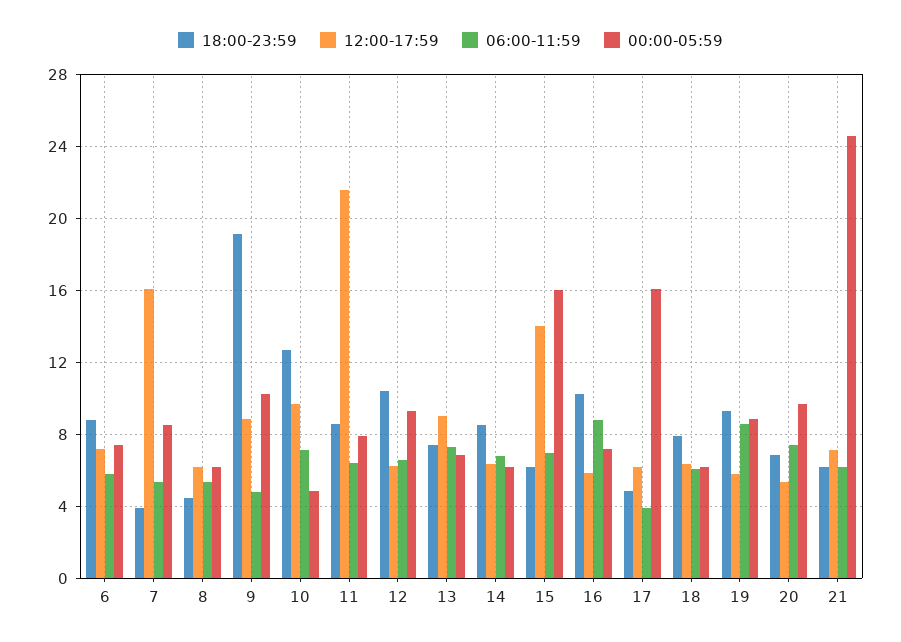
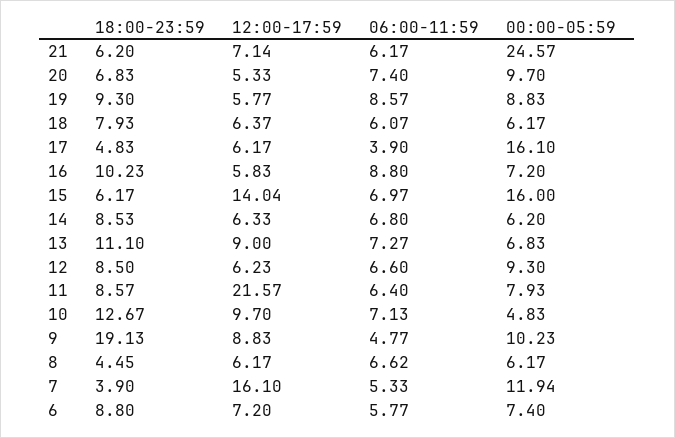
00:00-05:59, 7: 8.5 -> 11.94
06:00-11:59, 8: 5.5 -> 6.62
18:00-23:59, 12: 10.5 -> 8.5
18:00-23:59, 13: 7.5 -> 11.1

